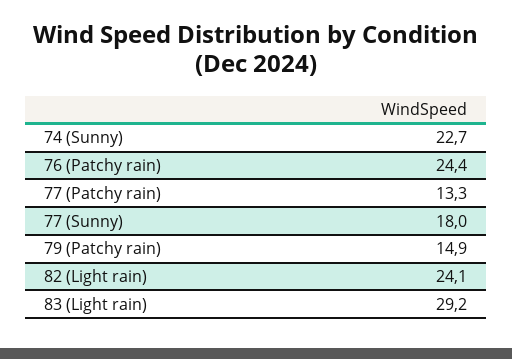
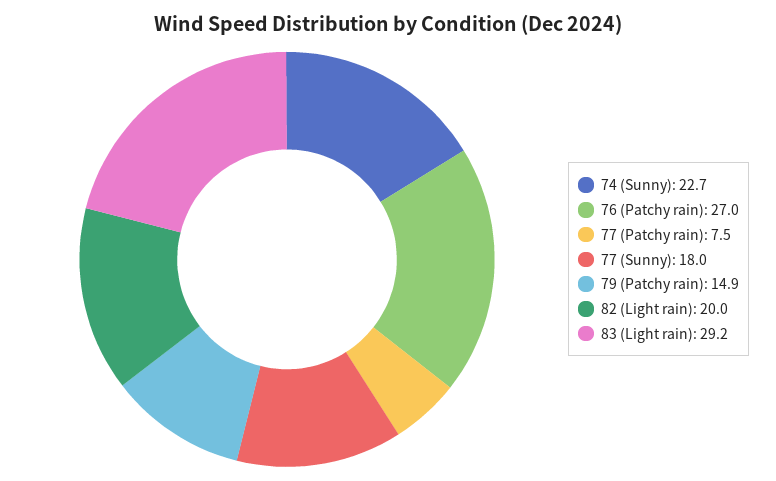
76 (Patchy rain): 24.4 -> 27
77 (Patchy rain): 13.3 -> 7.5
82 (Light rain): 24.1 -> 20

